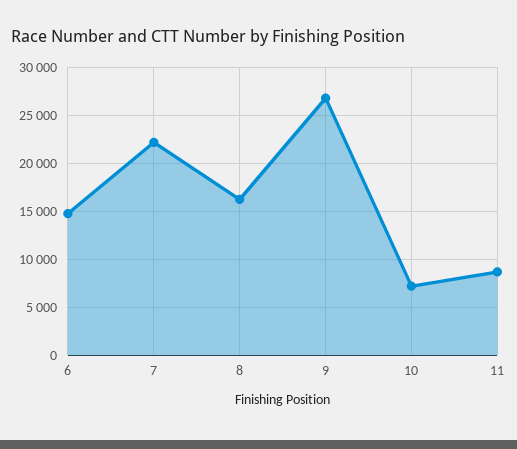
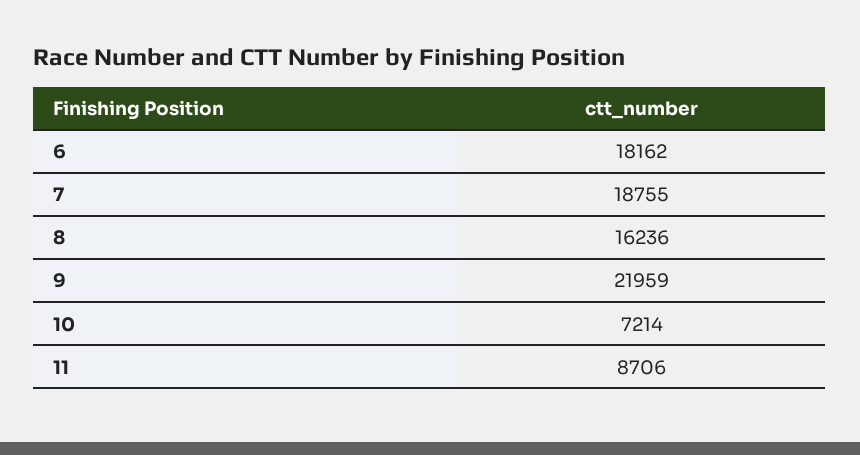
6: 15000 -> 18162
7: 22000 -> 18755
9: 27000 -> 21959

